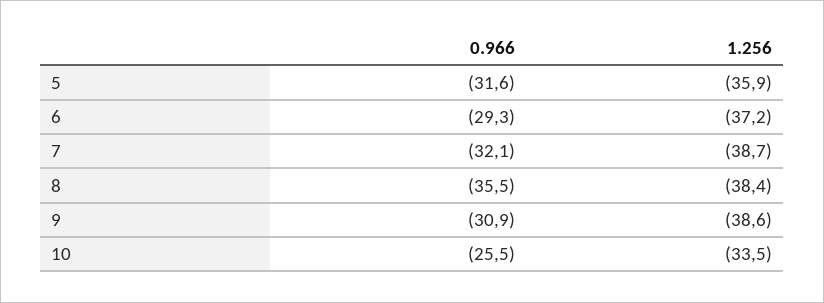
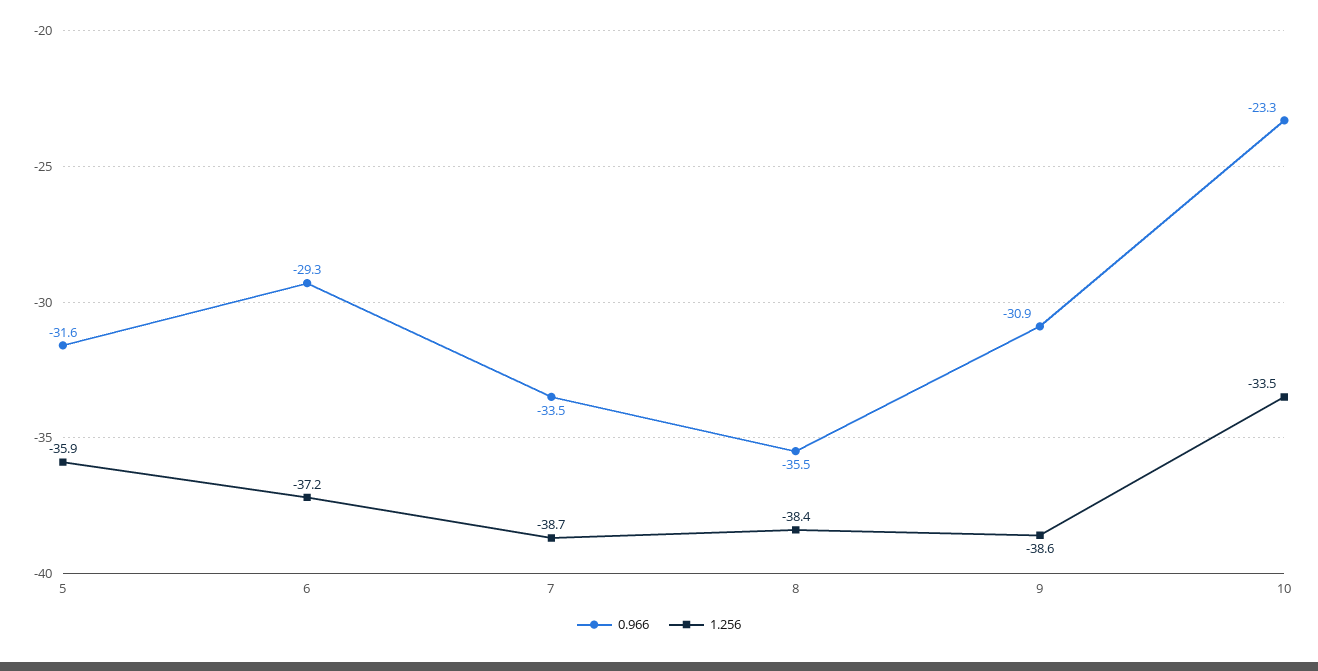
0.966, 7: -32.1 -> -33.5
0.966, 10: -25.5 -> -23.3

